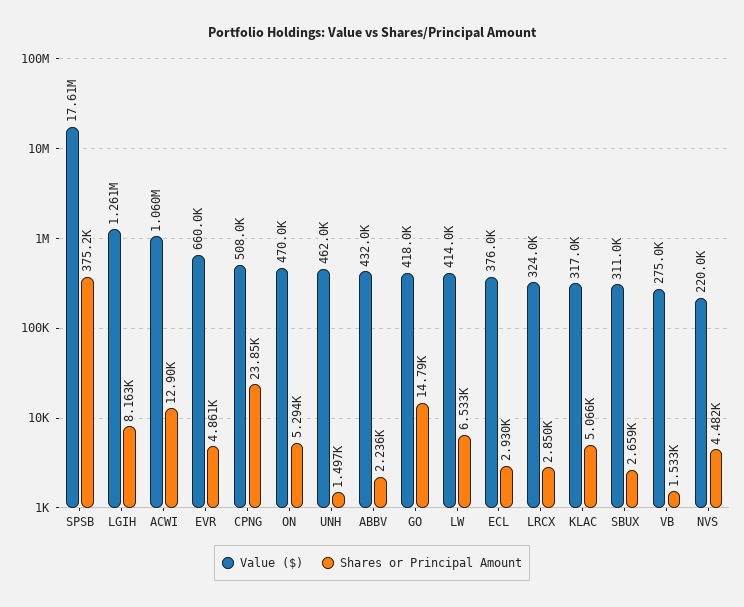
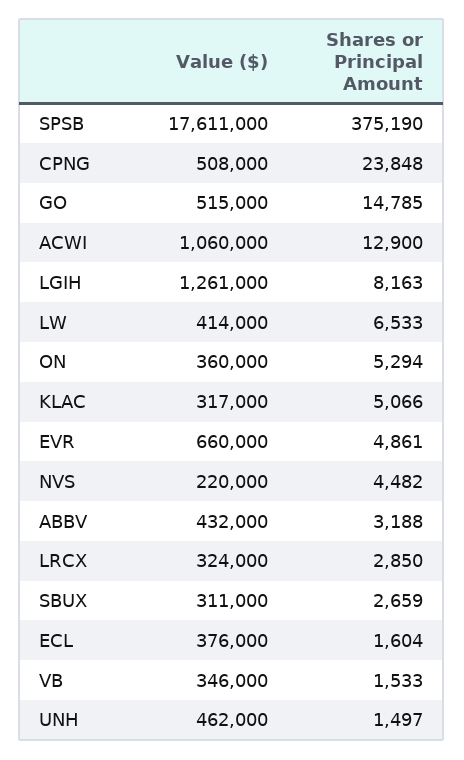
Value ($), ON: 470000 -> 360000
Shares or Principal Amount, ABBV: 2236 -> 3188
Value ($), GO: 418000 -> 515000
Shares or Principal Amount, ECL: 2930 -> 1604
Value ($), VB: 275000 -> 346000

